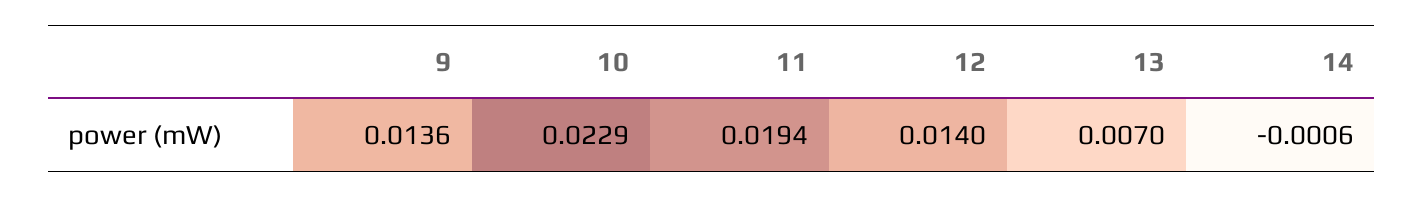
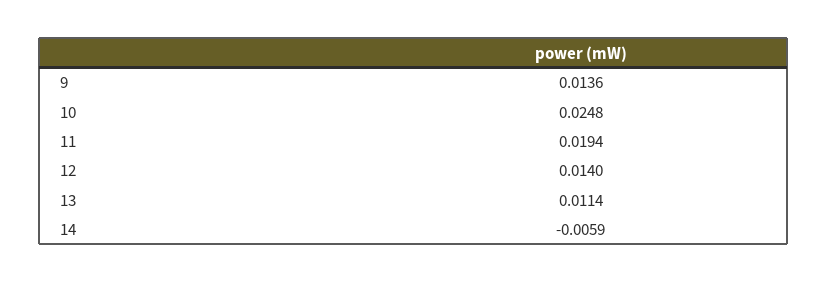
10: 0.0229 -> 0.0248
13: 0.007 -> 0.0114
14: -0.0006 -> -0.0059

